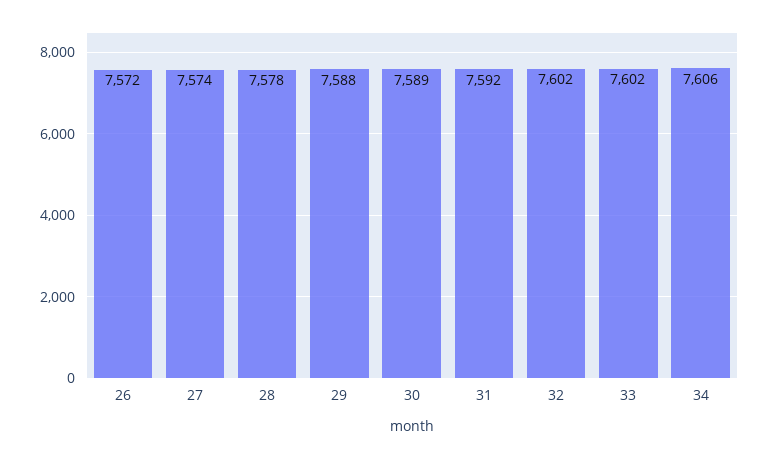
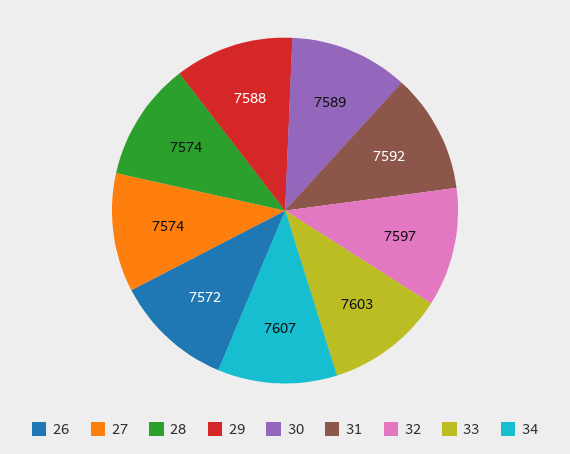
28: 7578 -> 7574
32: 7602 -> 7597
33: 7602 -> 7603
34: 7606 -> 7607

